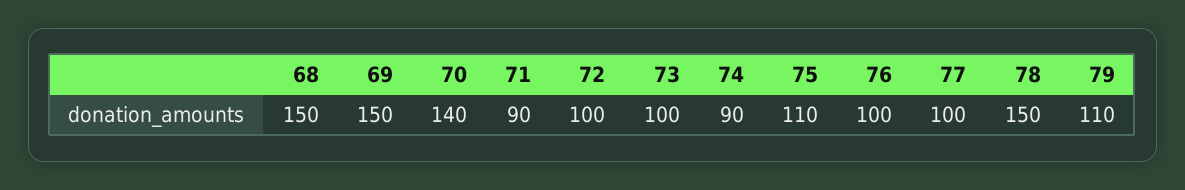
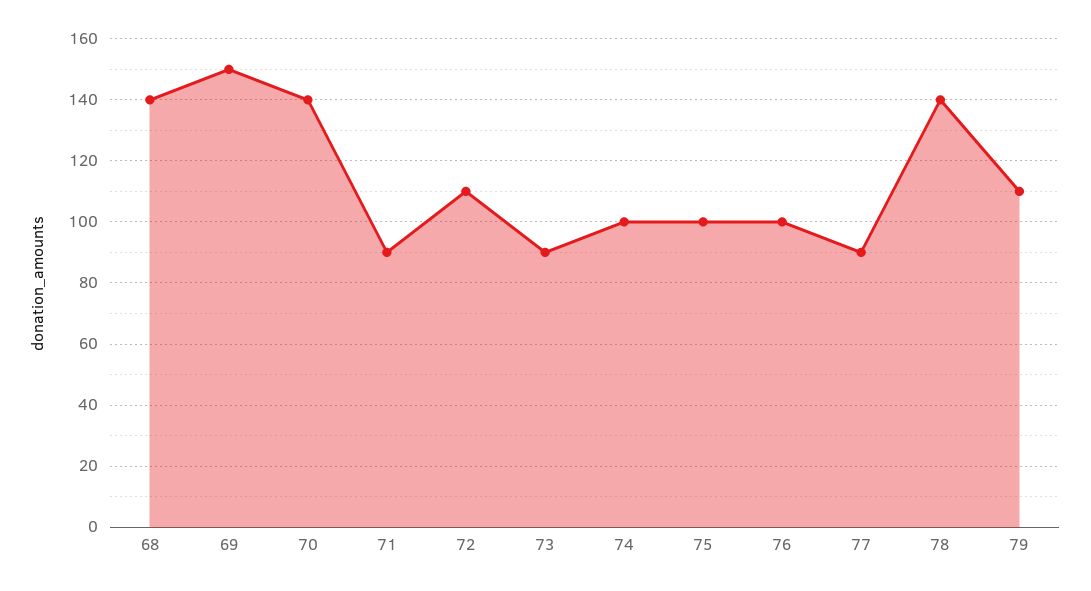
68: 150 -> 140
72: 100 -> 110
73: 100 -> 90
74: 90 -> 100
75: 110 -> 100
77: 100 -> 90
78: 150 -> 140

